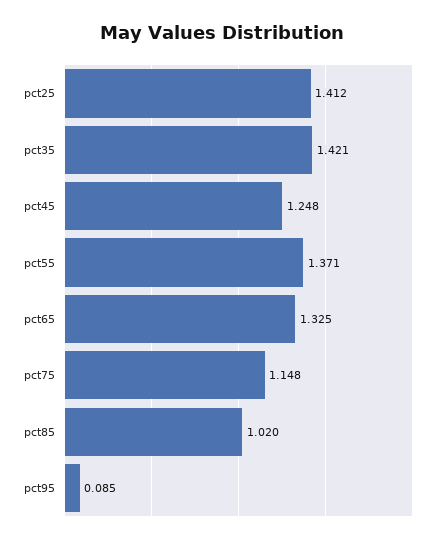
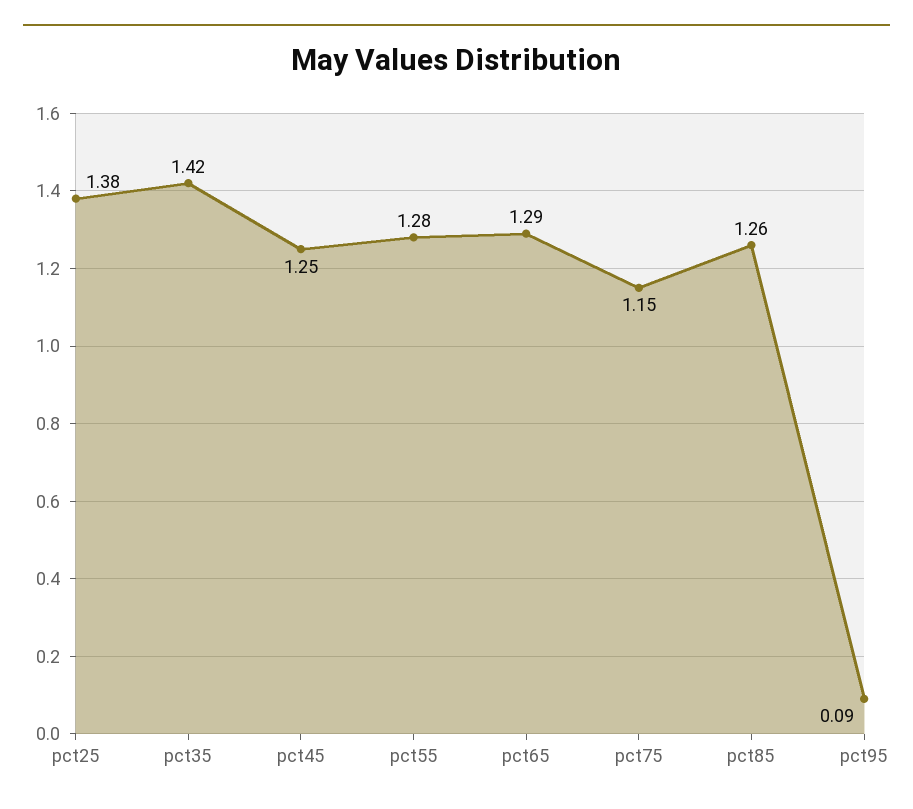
pct25: 1.412 -> 1.38
pct55: 1.371 -> 1.28
pct65: 1.325 -> 1.29
pct85: 1.02 -> 1.26

